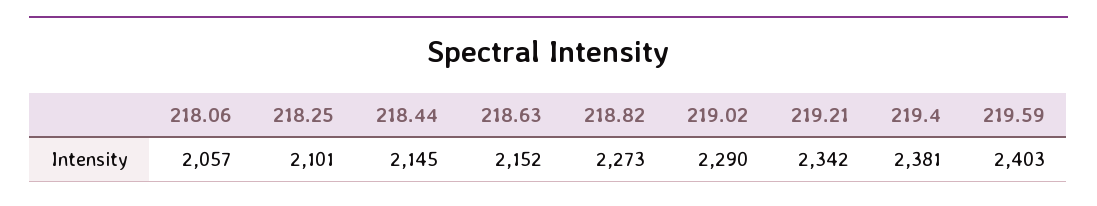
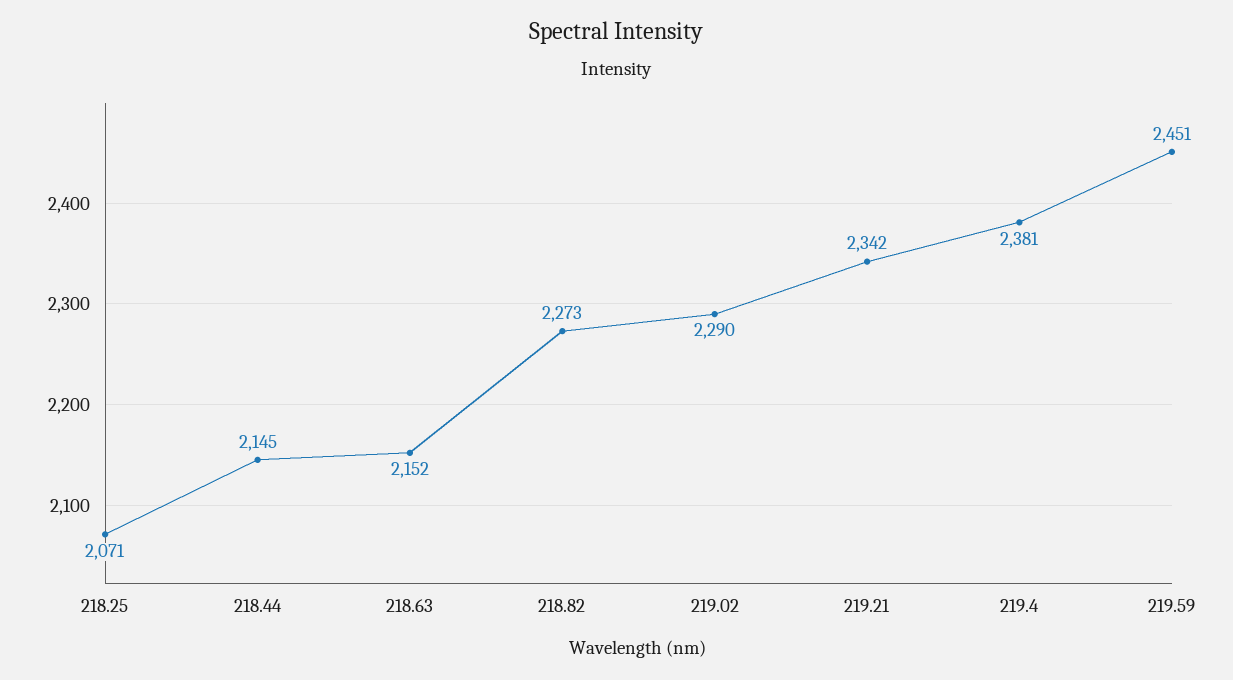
218.06: 2057 -> none
218.25: 2101 -> 2071
219.59: 2403 -> 2451

